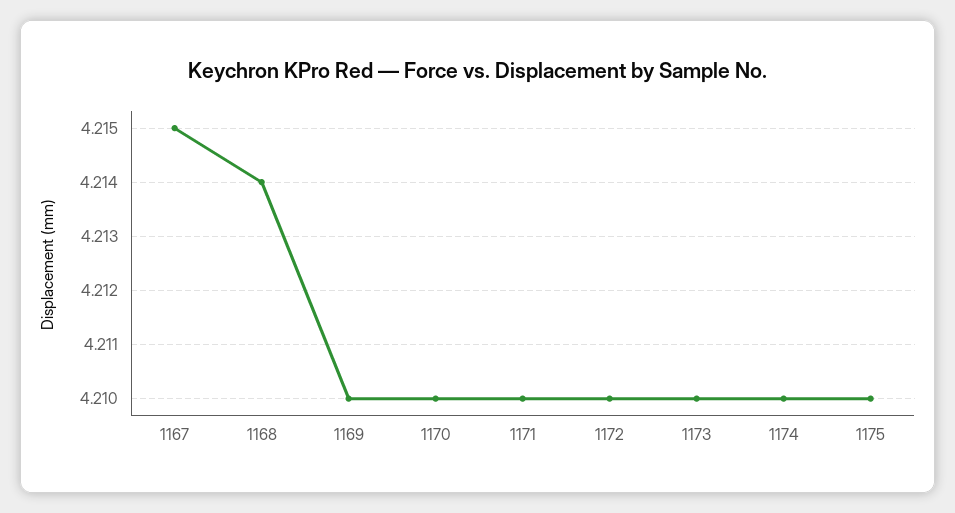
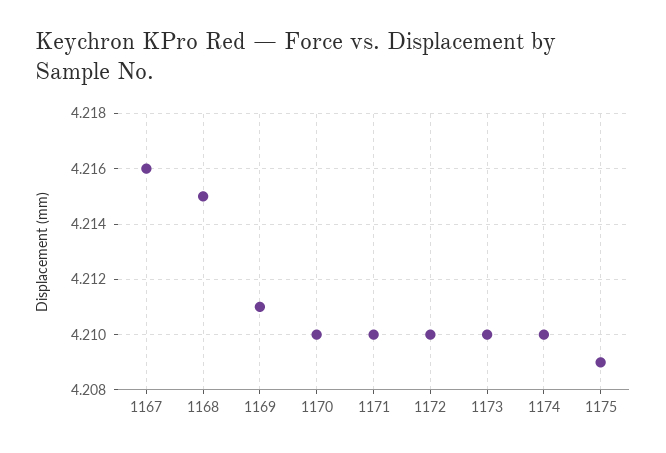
1167: 4.215 -> 4.216
1168: 4.214 -> 4.215
1169: 4.21 -> 4.211
1175: 4.21 -> 4.209

